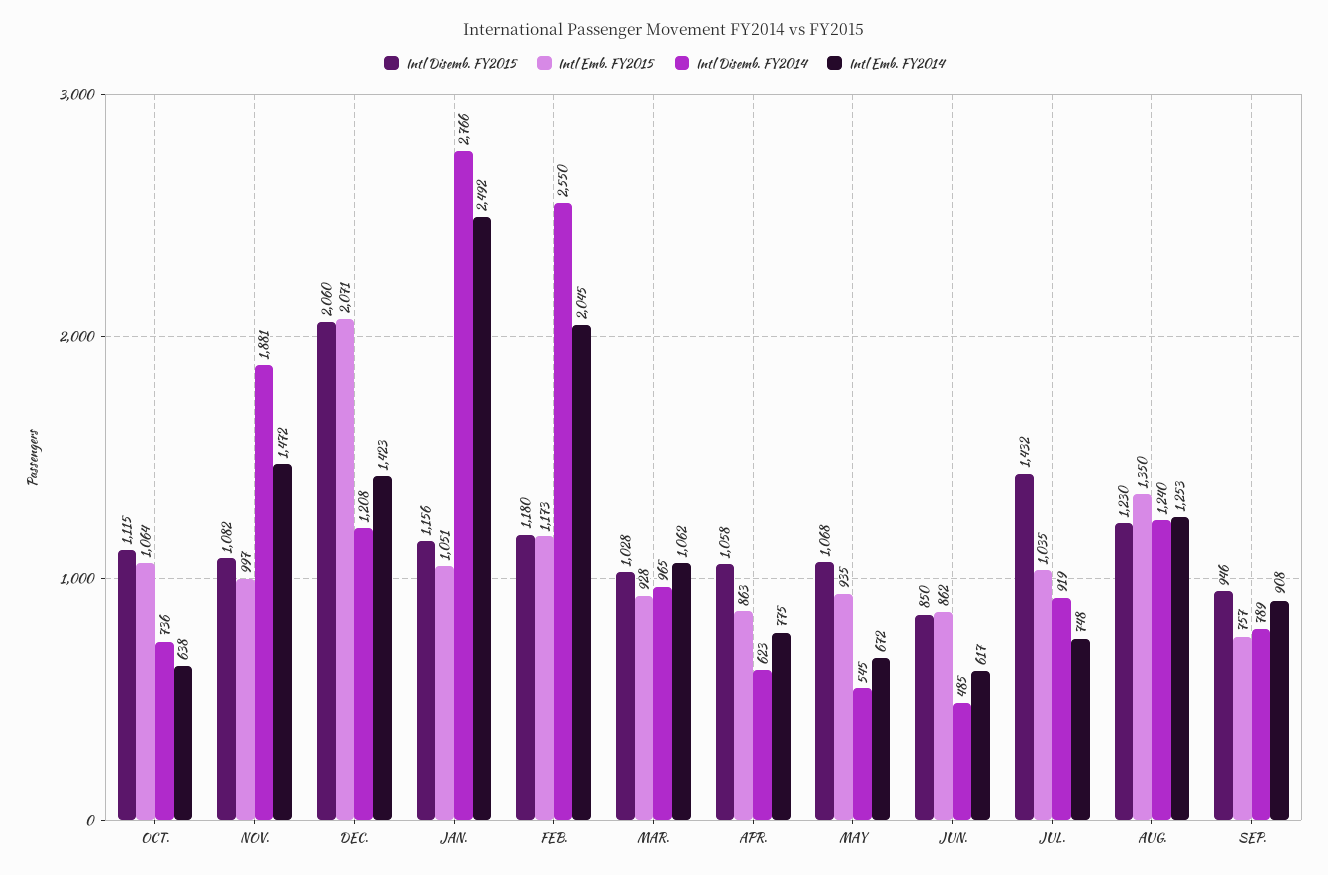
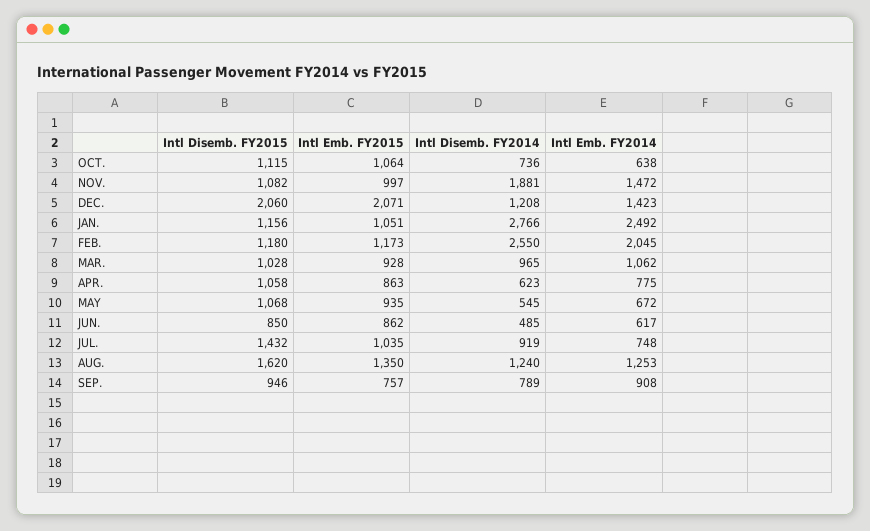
Intl Disemb. FY2015, AUG.: 1230 -> 1620

